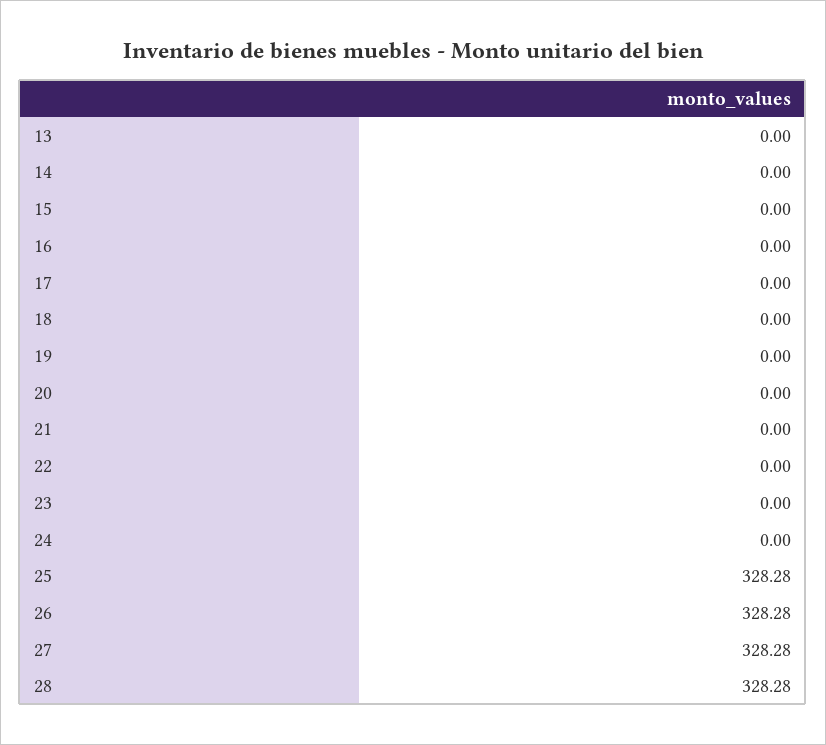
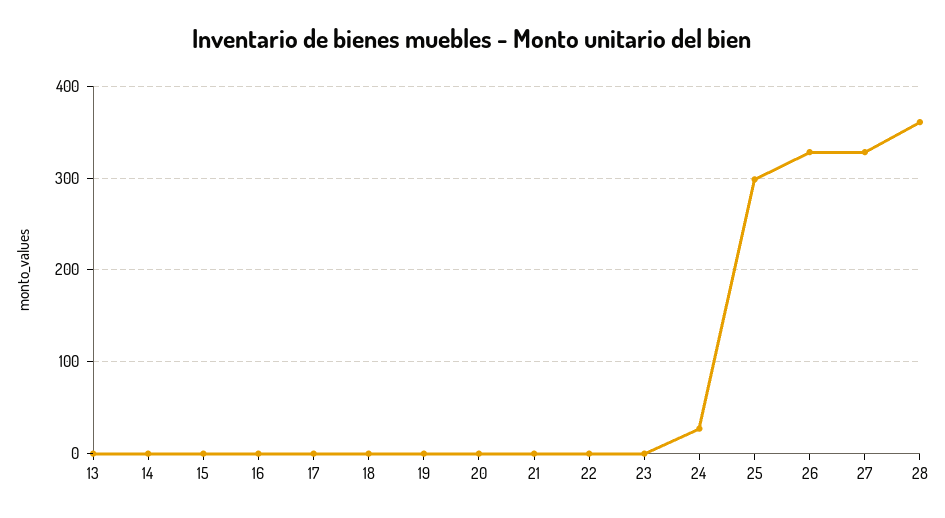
24: 0 -> 30
25: 328.28 -> 300
28: 328.28 -> 360

